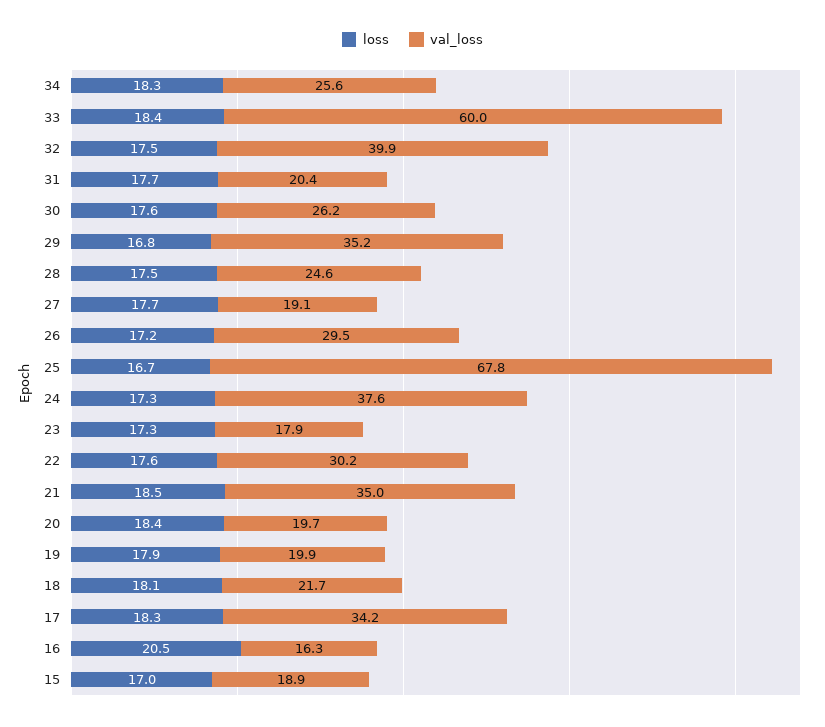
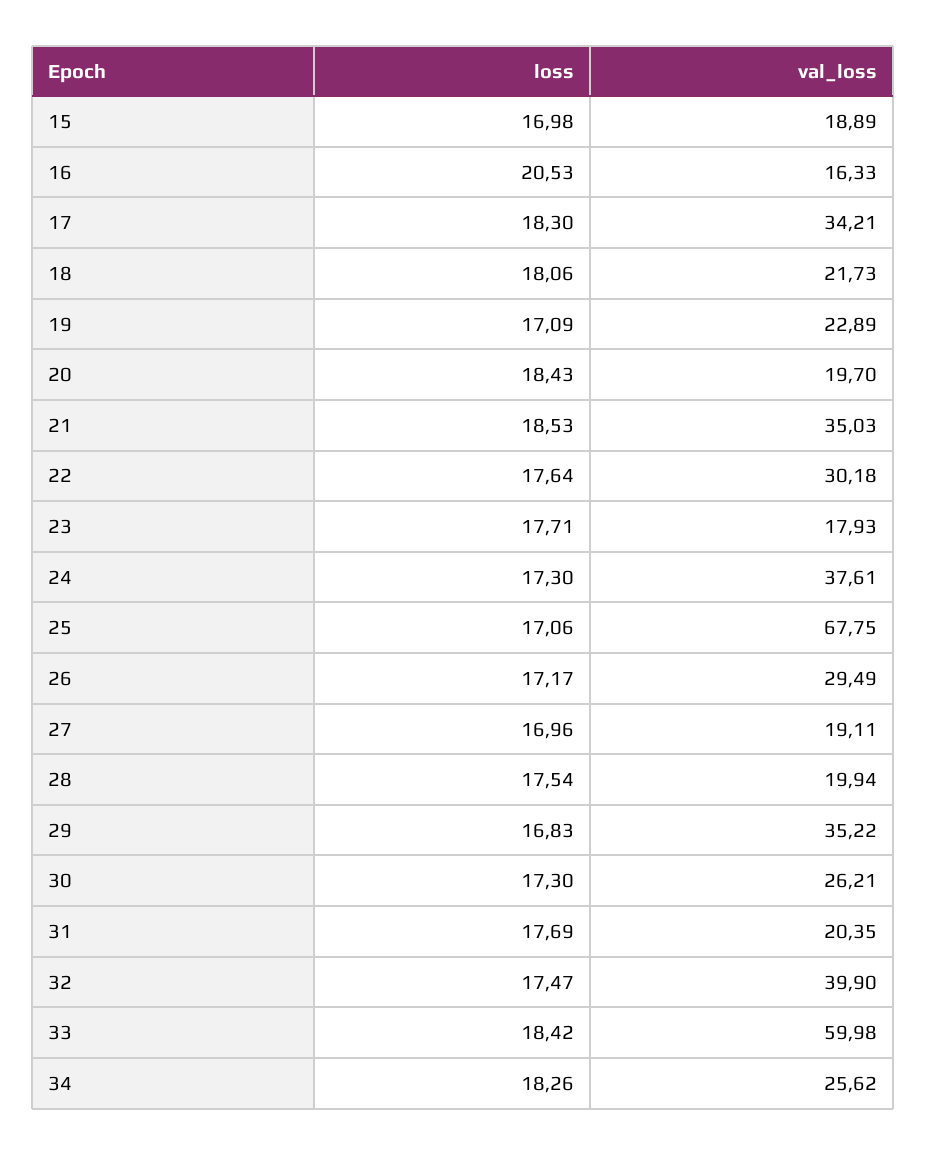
loss, 30: 17.6 -> 17.3
val_loss, 28: 24.6 -> 19.94
loss, 27: 17.7 -> 16.96
loss, 25: 16.7 -> 17.06
loss, 23: 17.3 -> 17.71
loss, 19: 17.9 -> 17.09
val_loss, 19: 19.9 -> 22.89

